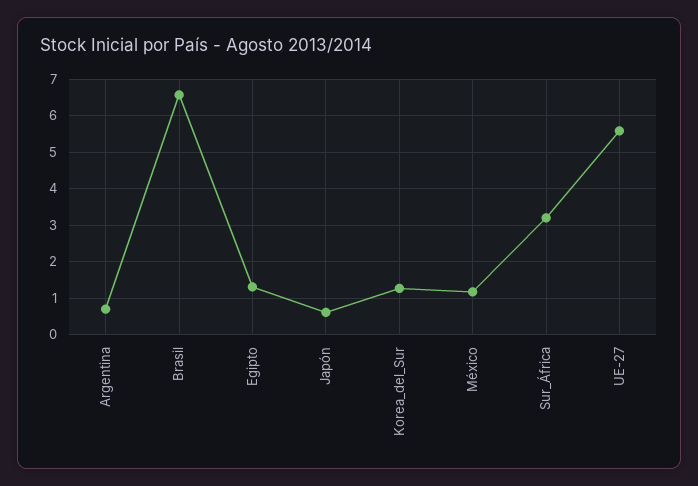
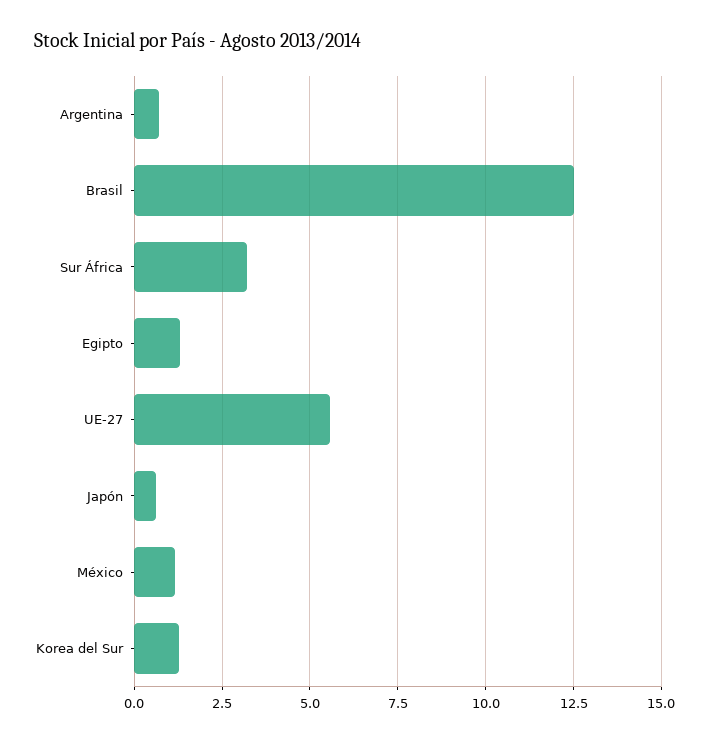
Brasil: 6.6 -> 12.5

